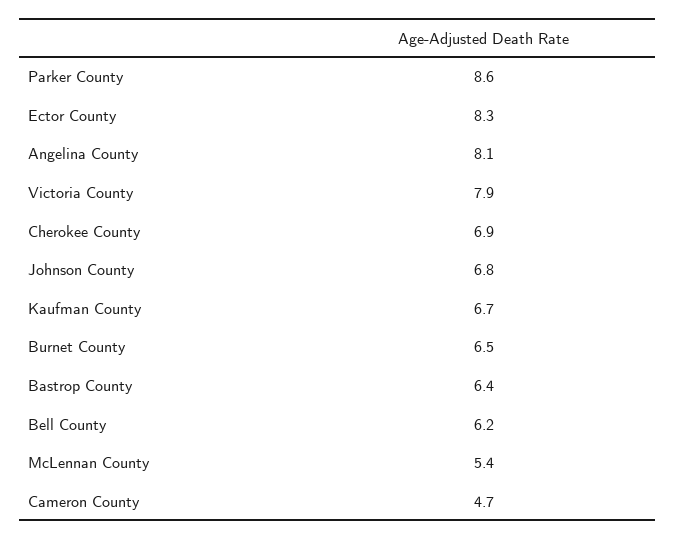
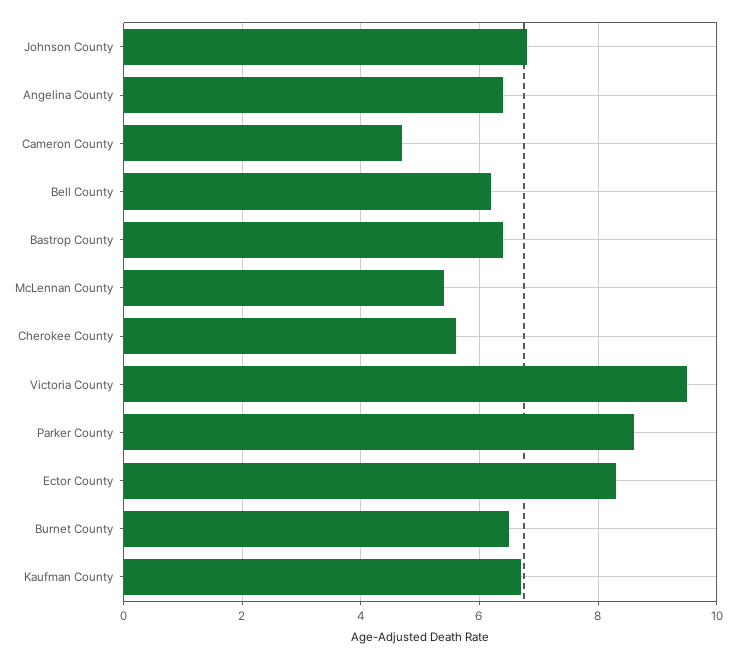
Angelina County: 8.1 -> 6.5
Victoria County: 7.9 -> 9.5
Cherokee County: 6.9 -> 5.5

